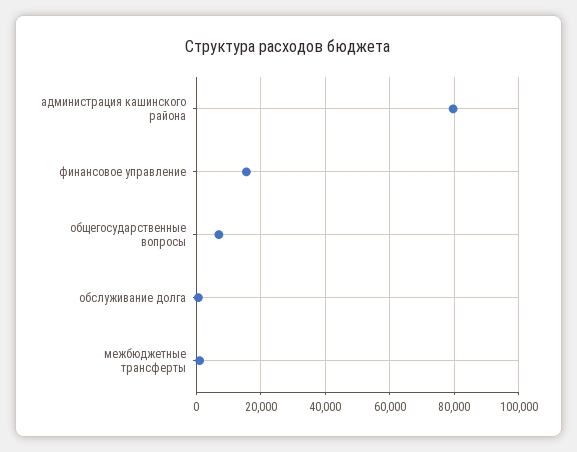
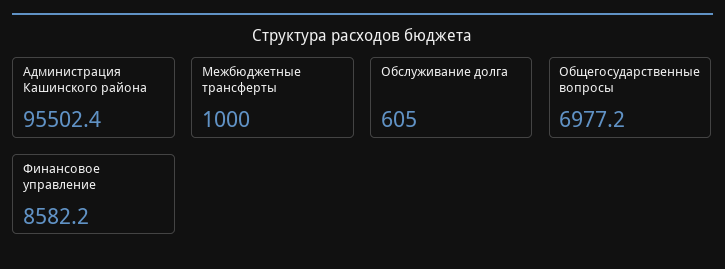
администрация кашинского района: 80000 -> 95502.4
финансовое управление: 16000 -> 8582.2

